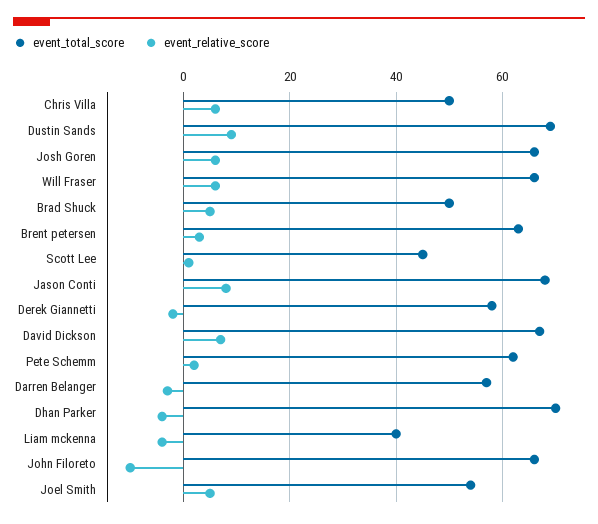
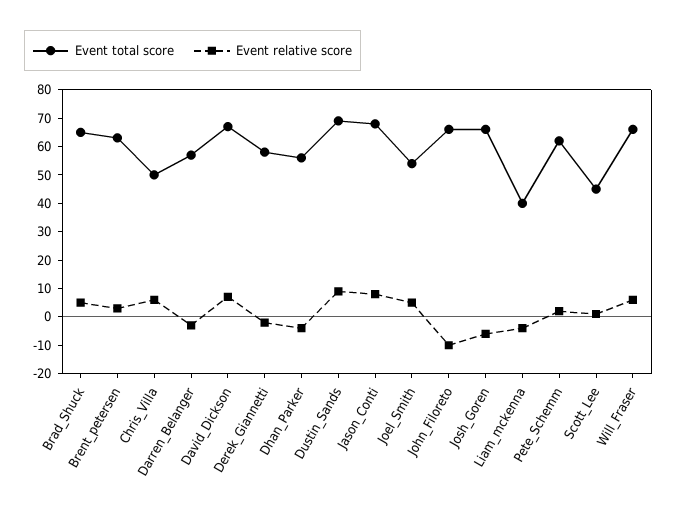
event_relative_score, Josh Goren: 5 -> -5
event_total_score, Brad Shuck: 50 -> 65
event_total_score, Dhan Parker: 70 -> 55

